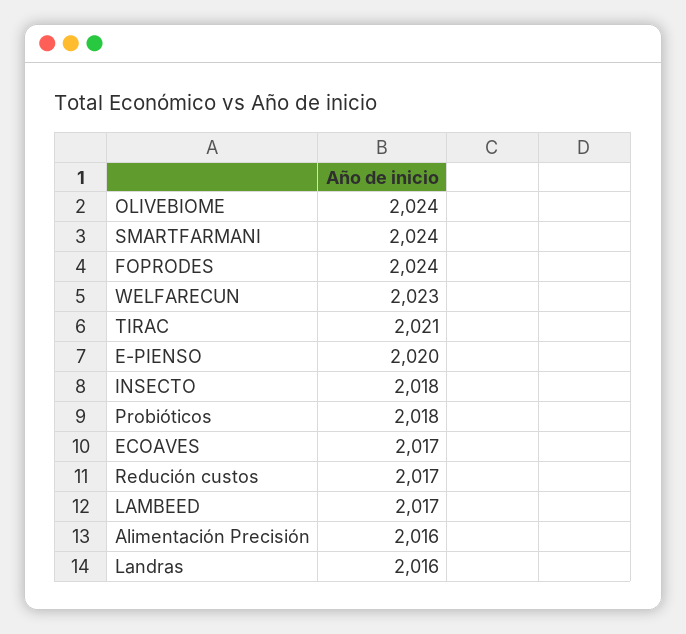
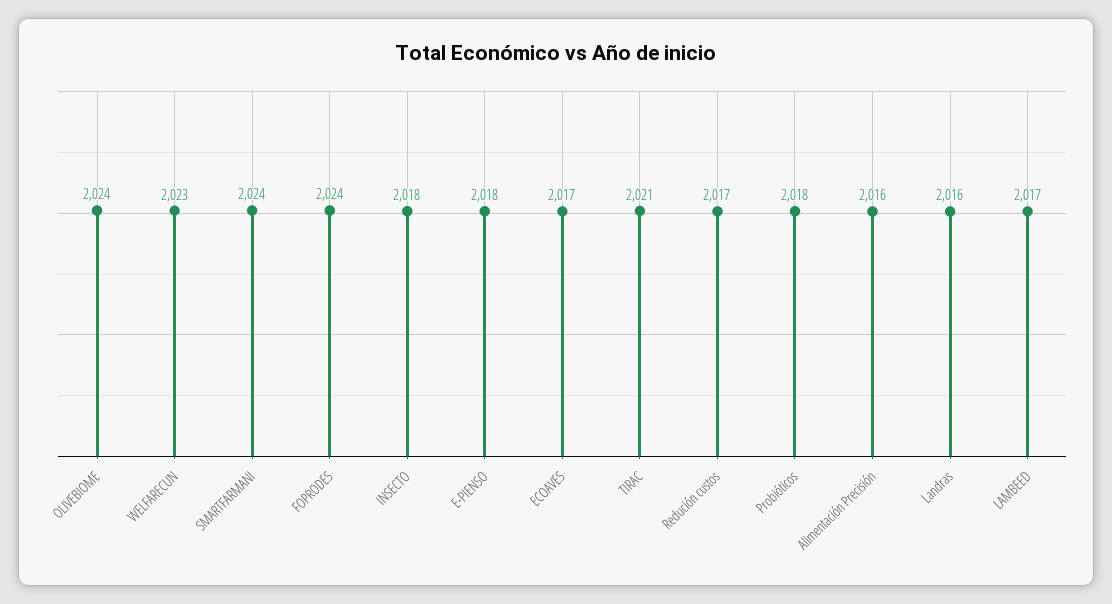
E-PIENSO: 2020 -> 2018

